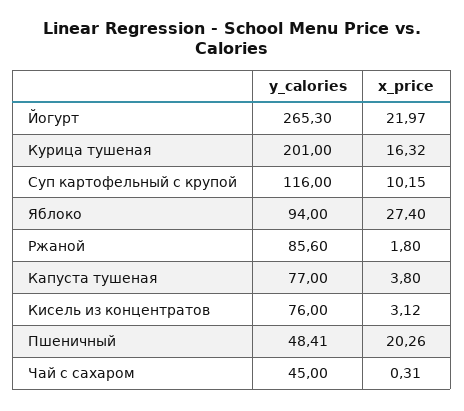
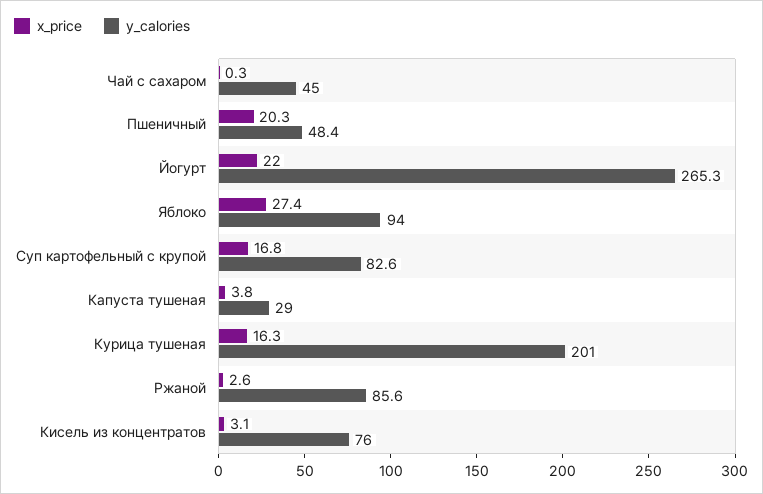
y_calories, Суп картофельный с крупой: 116 -> 82.6
x_price, Суп картофельный с крупой: 10.15 -> 16.8
x_price, Ржаной: 1.8 -> 2.6
y_calories, Капуста тушеная: 77 -> 29

